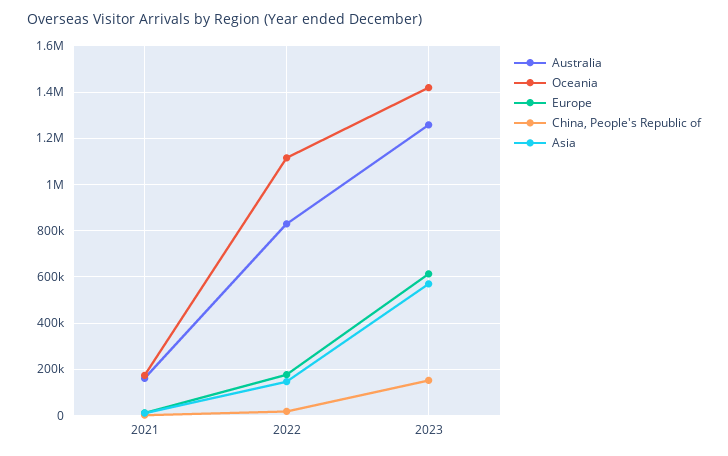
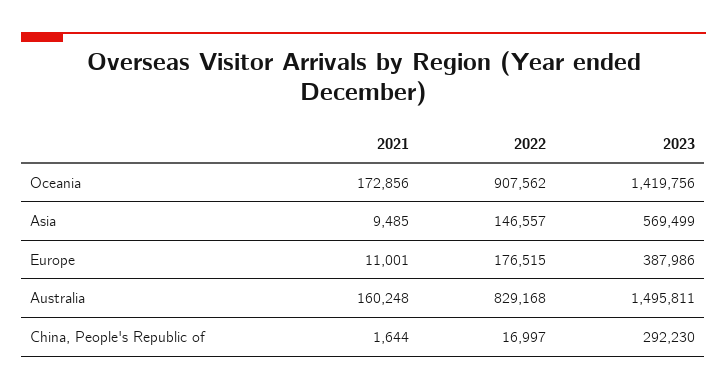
Oceania, 2022: 1100000 -> 907562
Australia, 2023: 1250000 -> 1495811
Europe, 2023: 600000 -> 387986
China, People's Republic of, 2023: 150000 -> 292230

